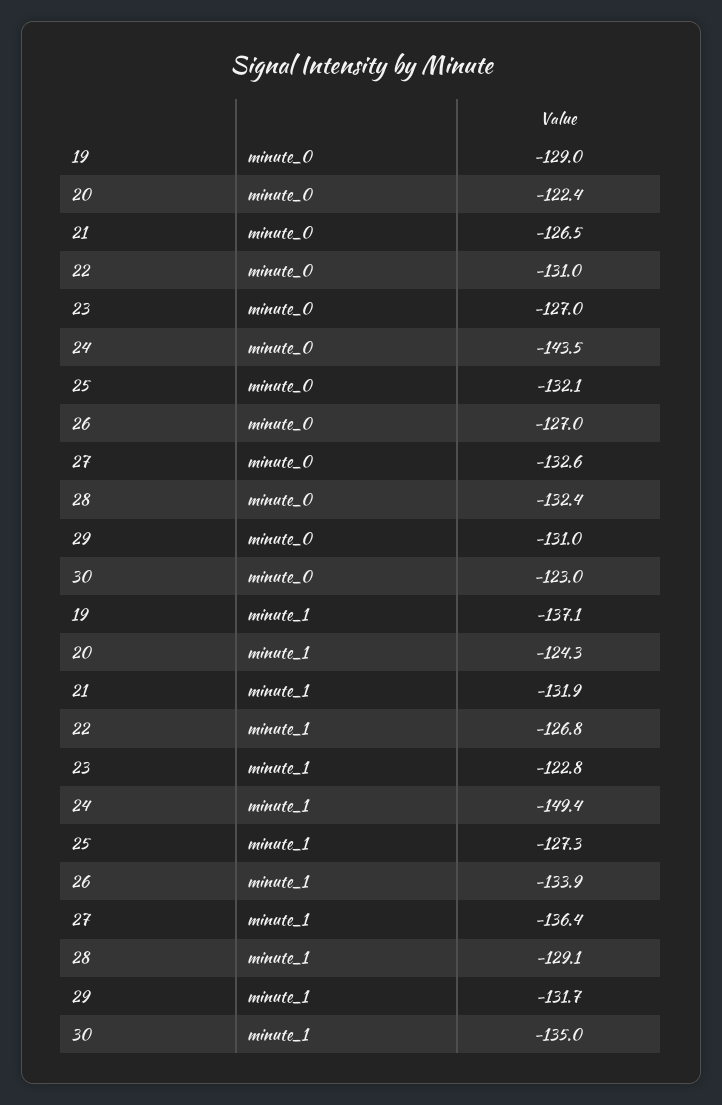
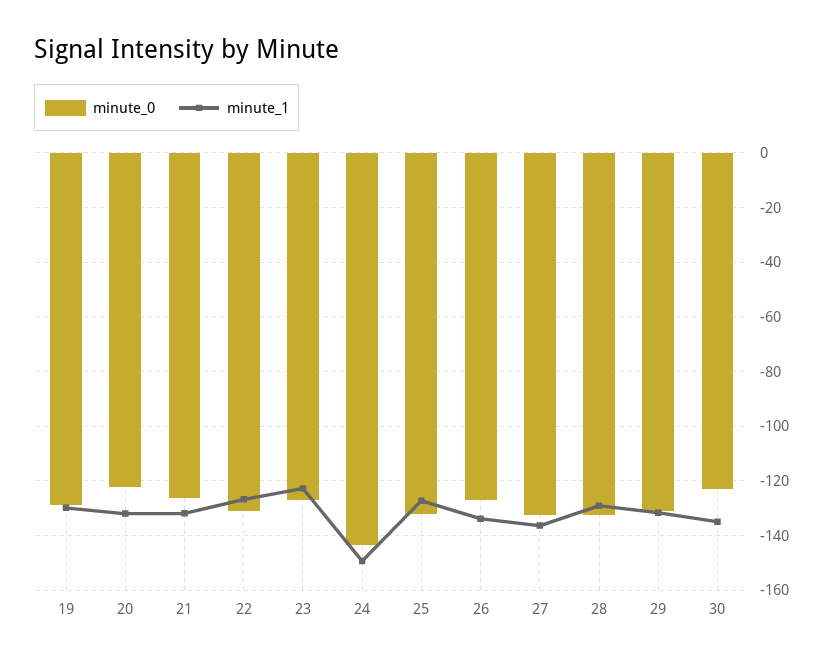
minute_1, 19: -137.1 -> -130
minute_1, 20: -124.3 -> -132.5

